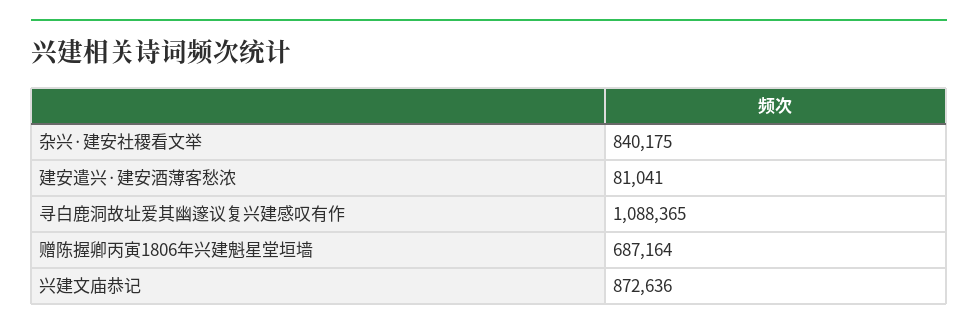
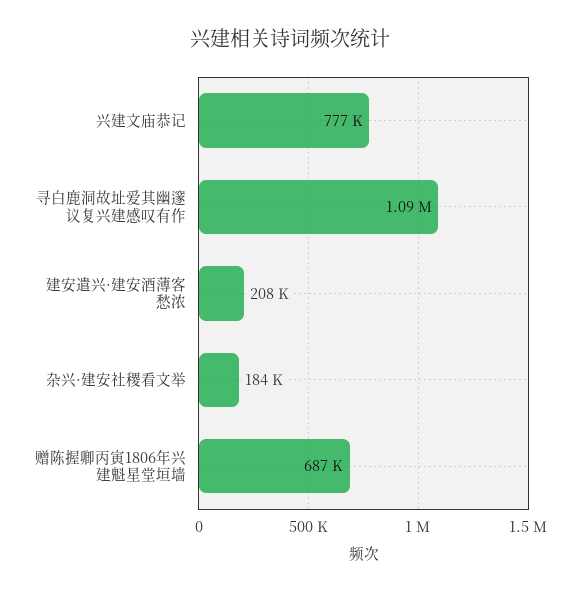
杂兴·建安社稷看文举: 840175 -> 184000
建安遣兴·建安酒薄客愁浓: 81041 -> 208000
兴建文庙恭记: 872636 -> 777000

